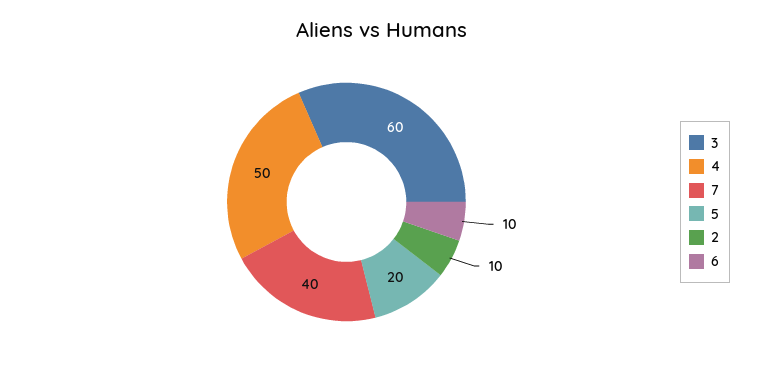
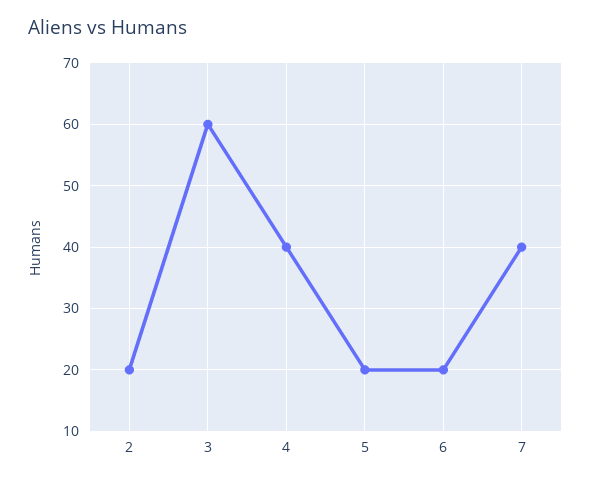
4: 50 -> 40
2: 10 -> 20
6: 10 -> 20

